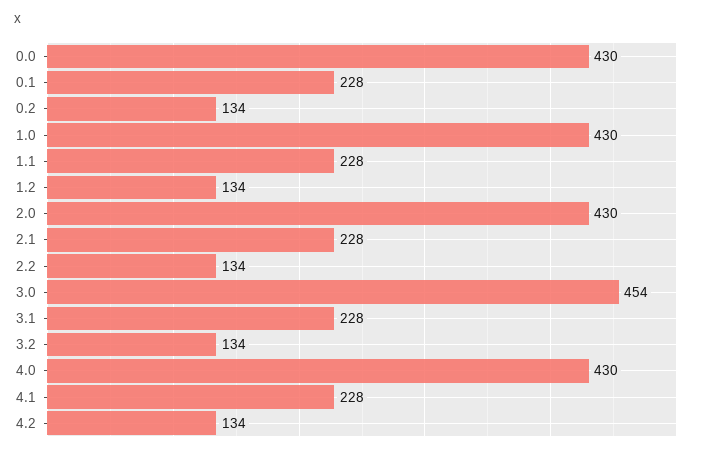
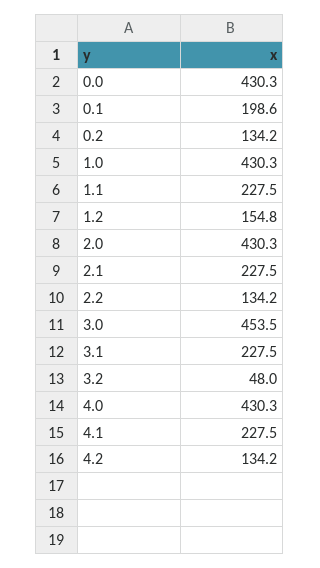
0.1: 228 -> 198.6
1.2: 134 -> 154.8
3.2: 134 -> 48

